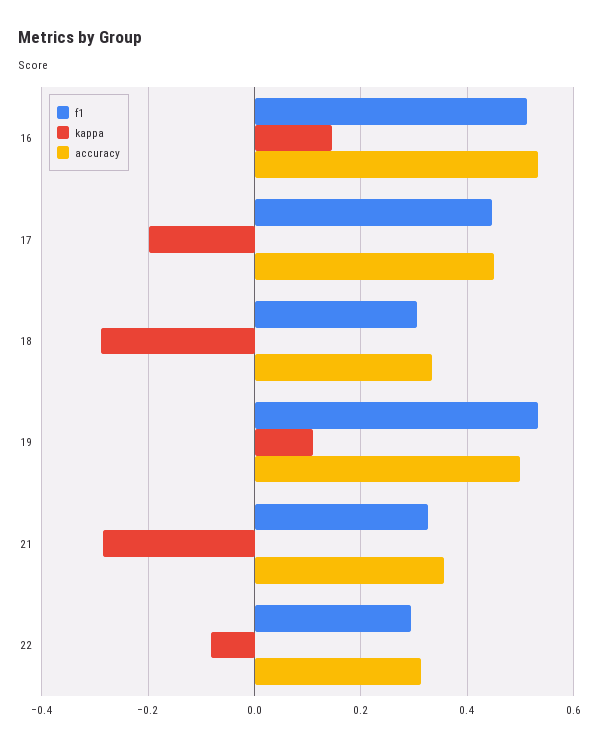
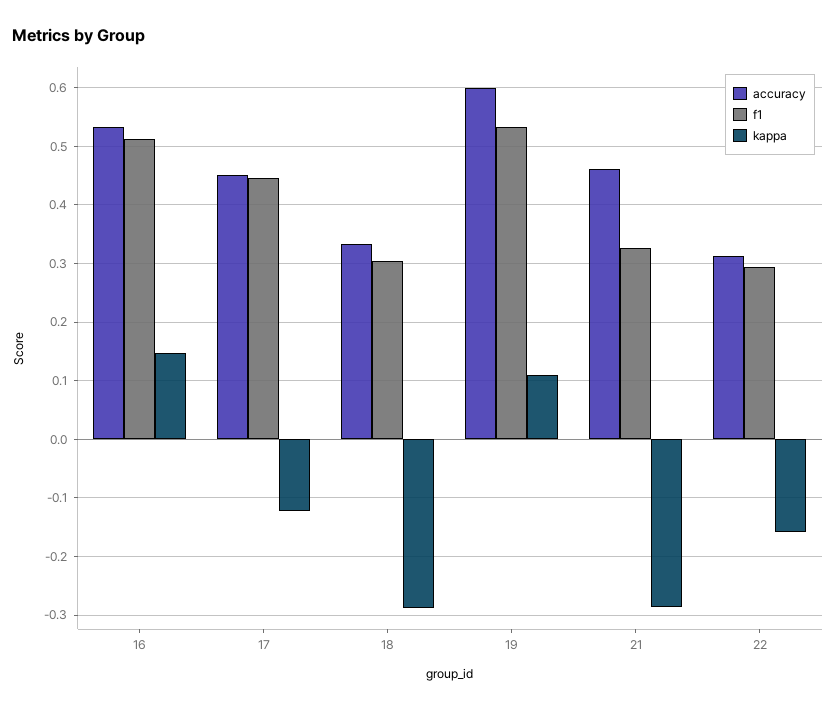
kappa, 17: -0.2 -> -0.12
accuracy, 19: 0.5 -> 0.6
accuracy, 21: 0.36 -> 0.46
kappa, 22: -0.08 -> -0.16

